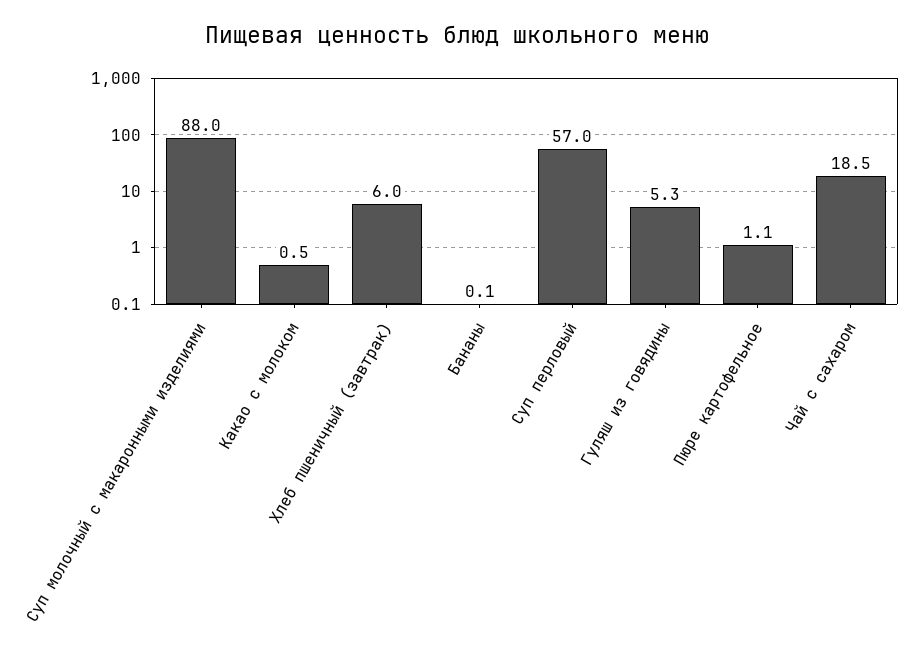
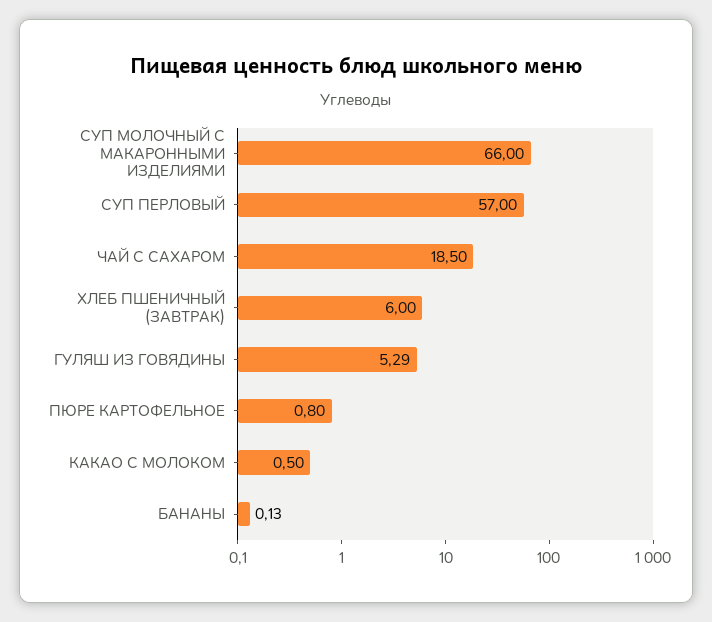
Суп молочный с макаронными изделиями: 88 -> 66
Пюре картофельное: 1.1 -> 0.8

